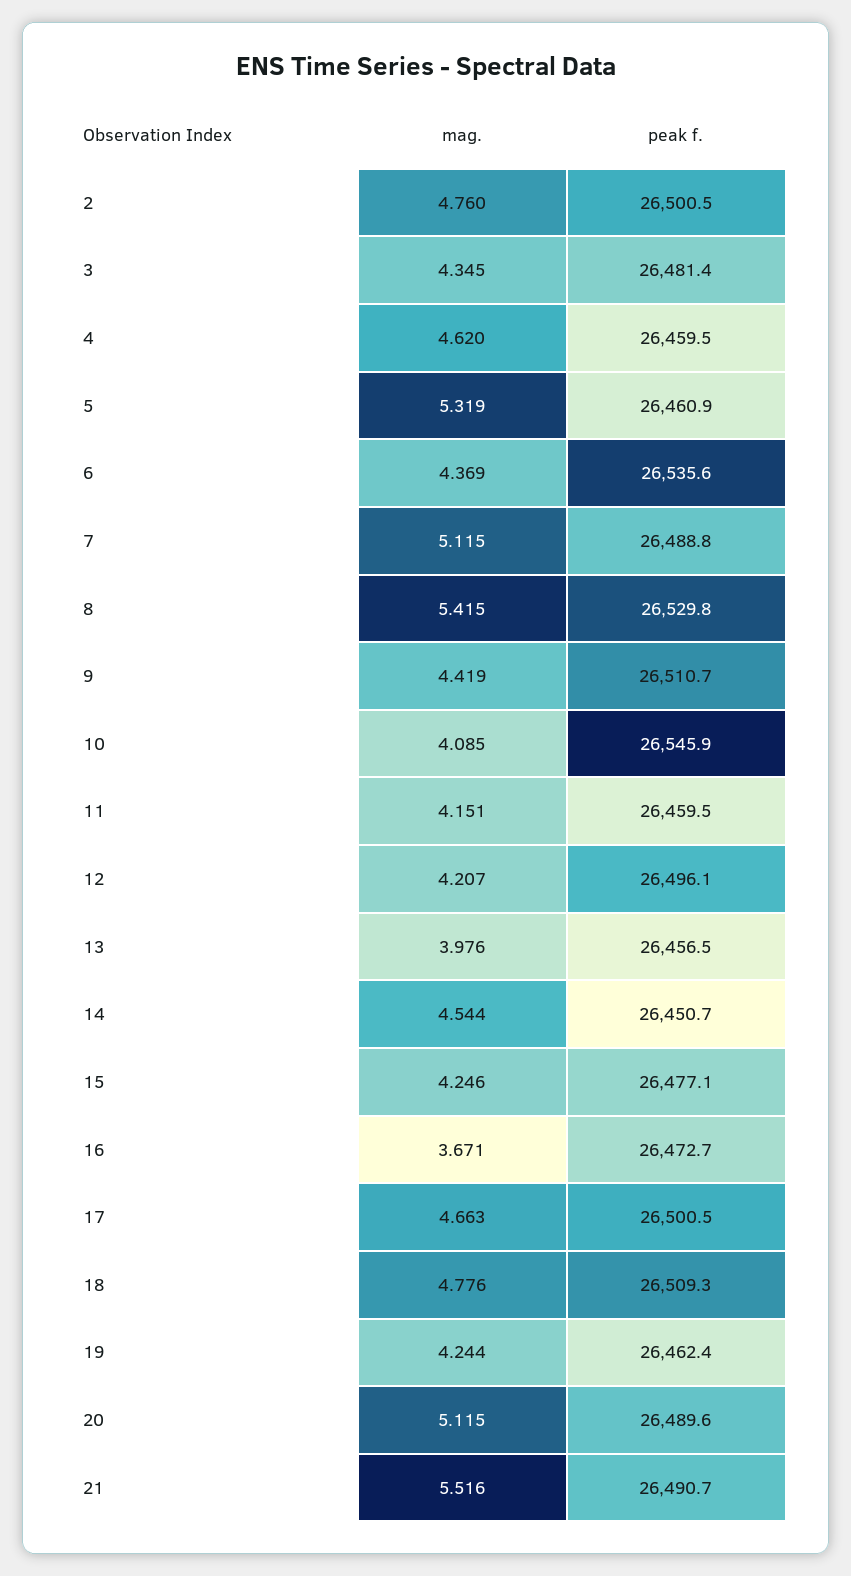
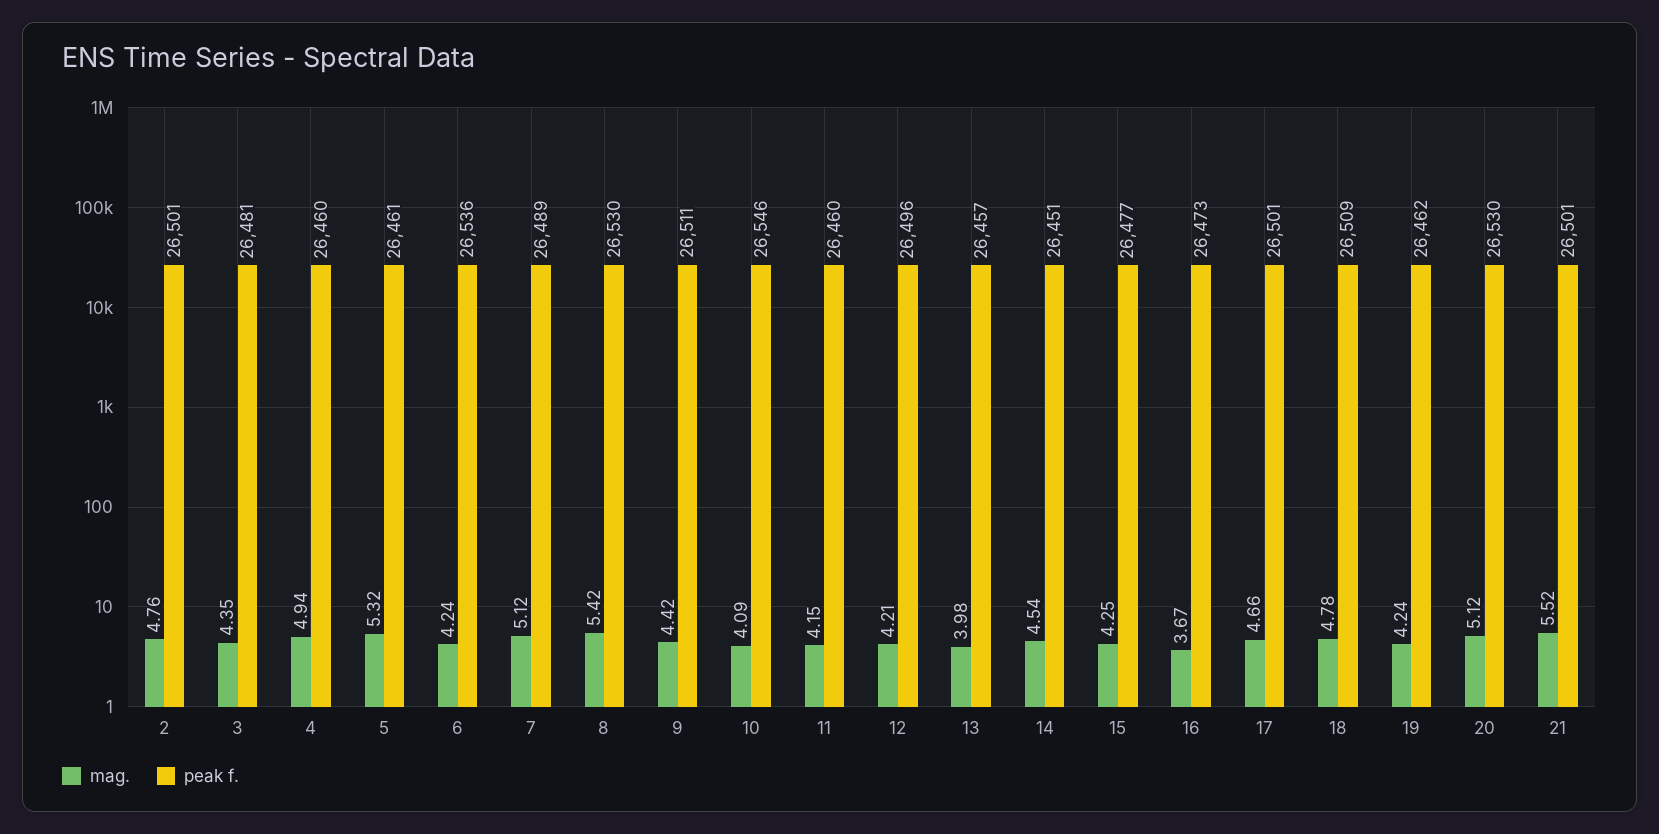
mag., 4: 4.62 -> 4.94
mag., 6: 4.369 -> 4.24
peak f., 20: 26489.6 -> 26530
peak f., 21: 26490.7 -> 26501

